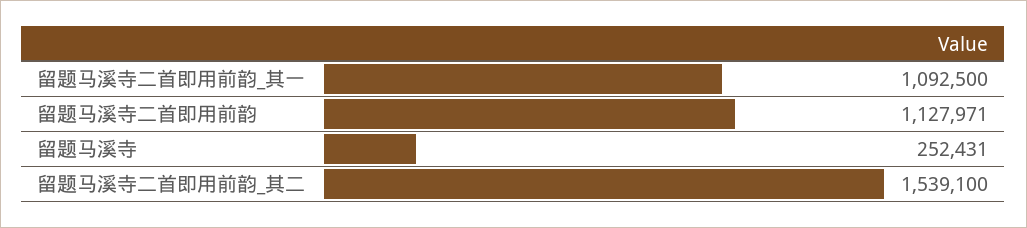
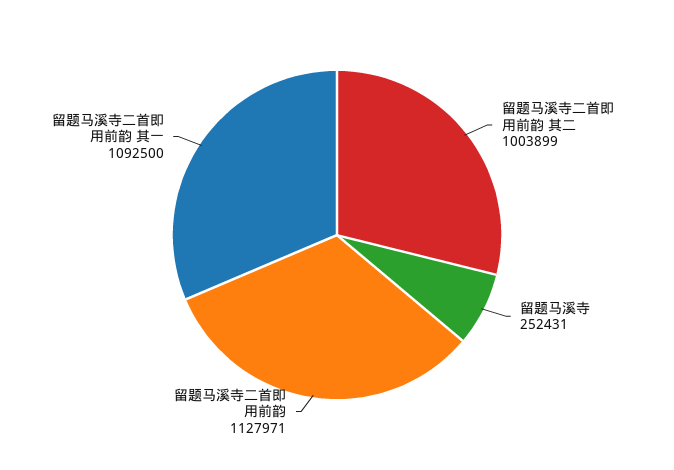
留题马溪寺二首即用前韵_其二: 1539100 -> 1003899

